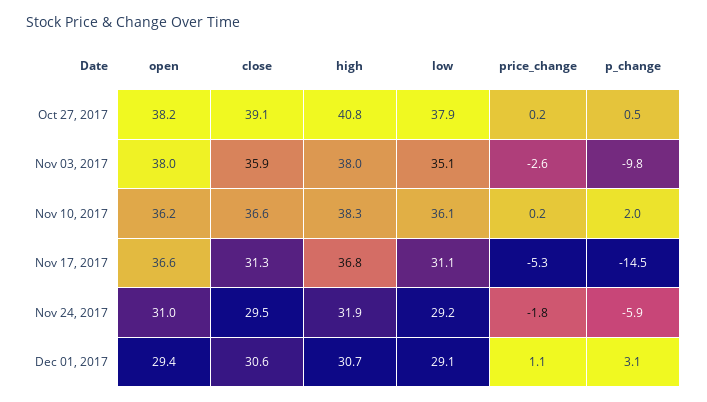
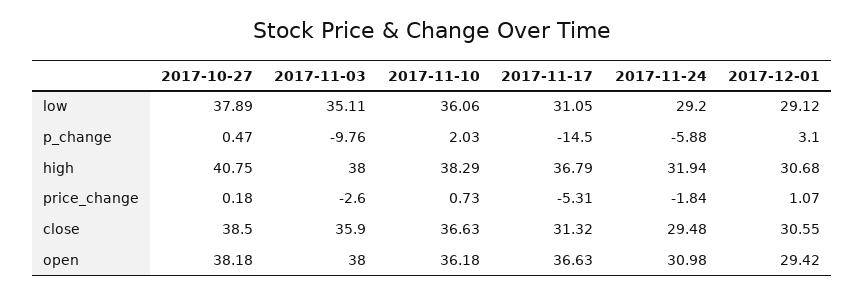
close, Oct 27, 2017: 39.1 -> 38.5
price_change, Nov 10, 2017: 0.2 -> 0.73

